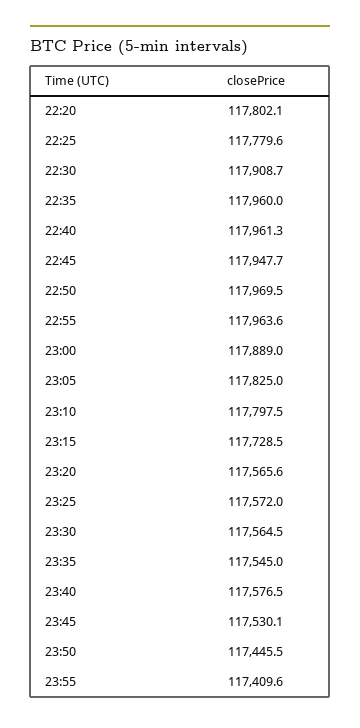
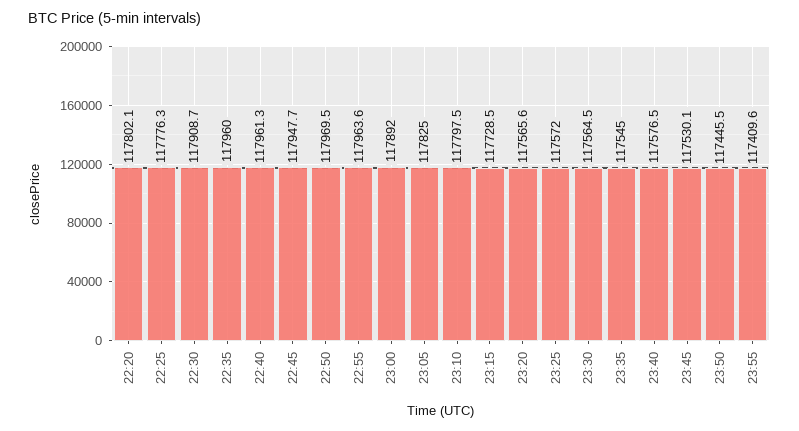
22:25: 117779.6 -> 117776.3
23:00: 117889 -> 117892

